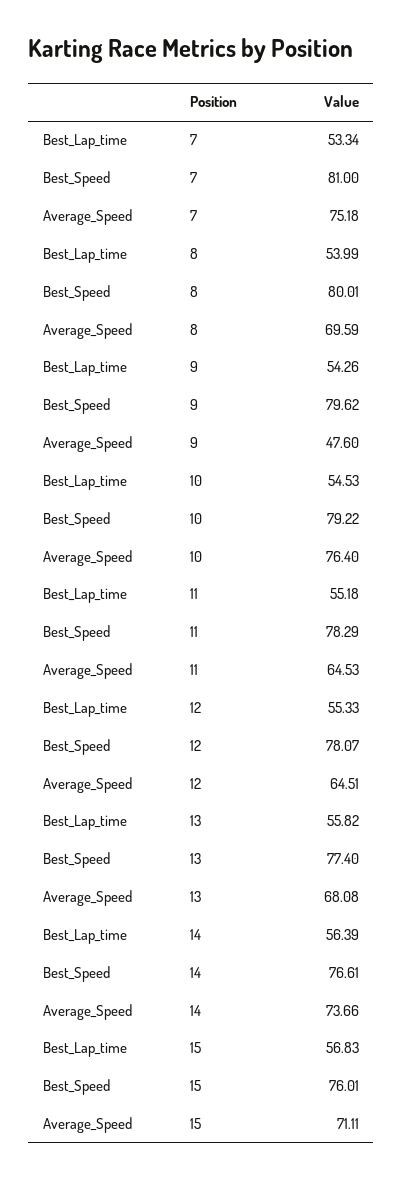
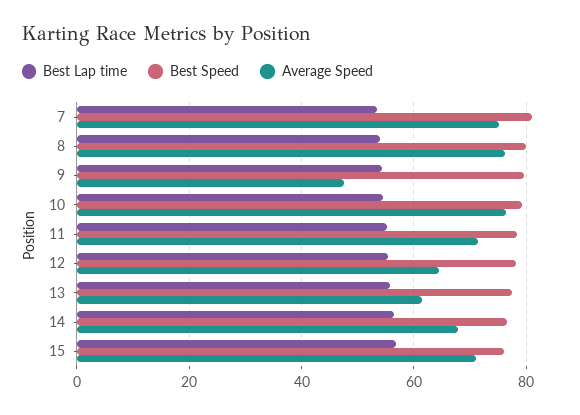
Average_Speed, 8: 69.59 -> 76
Average_Speed, 11: 64.53 -> 72
Average_Speed, 13: 68.08 -> 62
Average_Speed, 14: 73.66 -> 68

